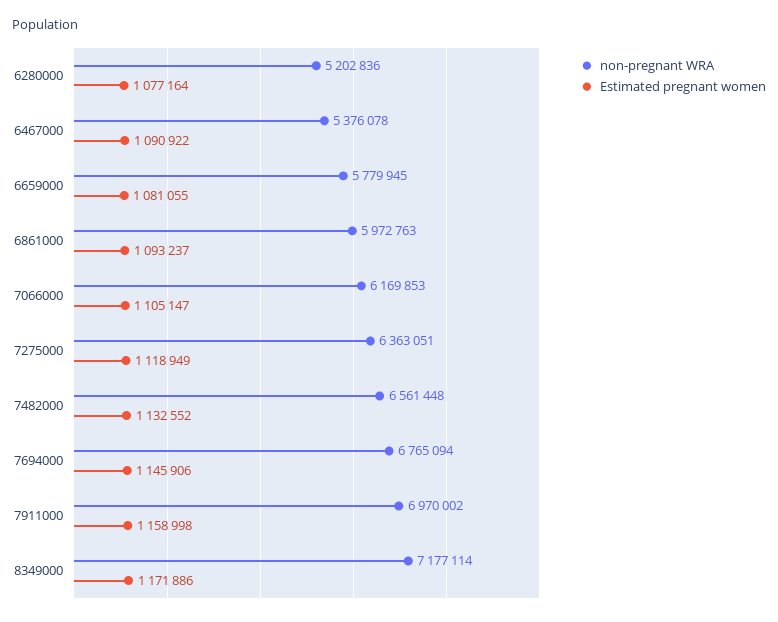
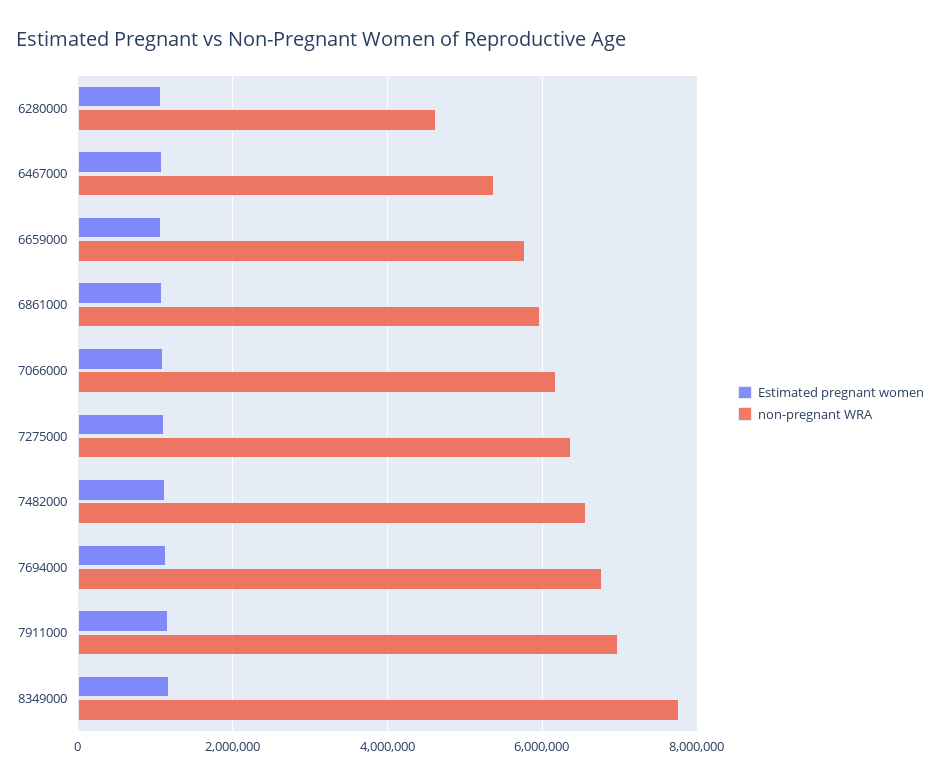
non-pregnant WRA, 6280000: 5202836 -> 4600000
non-pregnant WRA, 8349000: 7177114 -> 7800000

